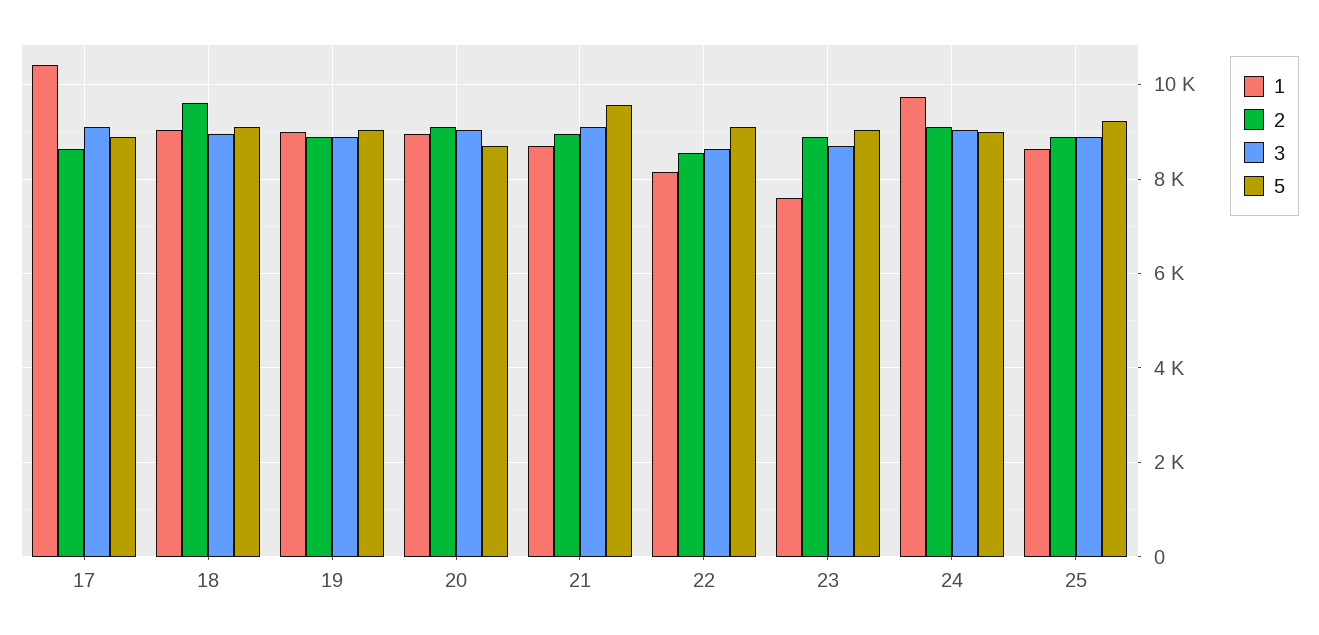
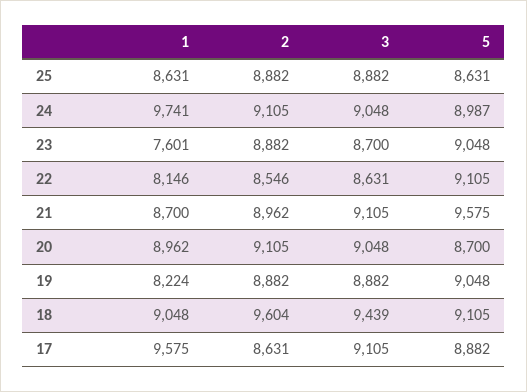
1, 17: 10400 -> 9575
3, 18: 9000 -> 9439
1, 19: 9000 -> 8224
5, 25: 9200 -> 8631

